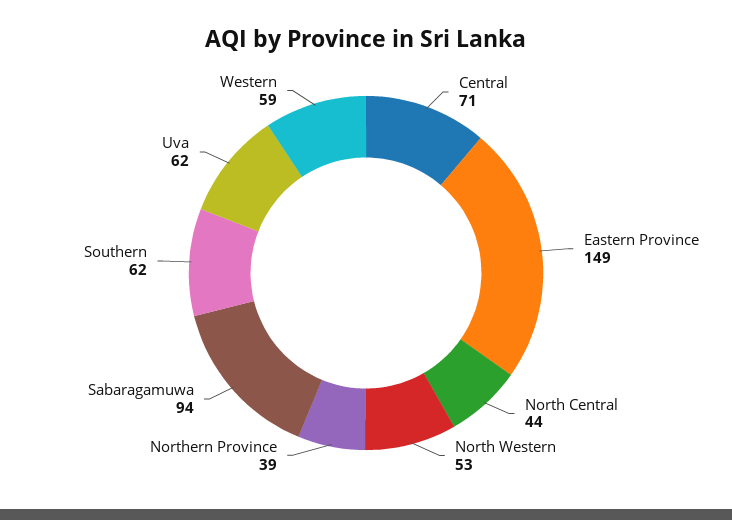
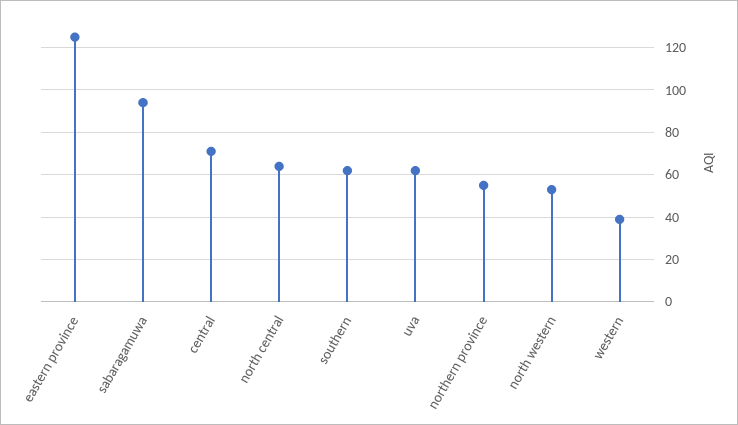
Eastern Province: 149 -> 125
North Central: 44 -> 65
Northern Province: 39 -> 55
Western: 59 -> 40

